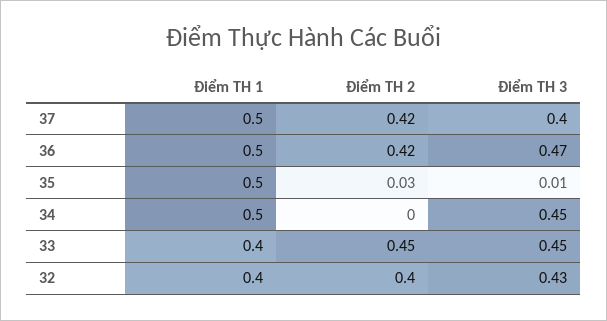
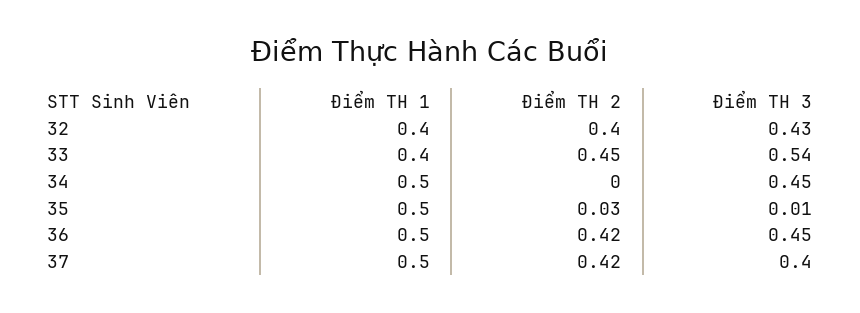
Điểm TH 3, 36: 0.47 -> 0.45
Điểm TH 3, 33: 0.45 -> 0.54

